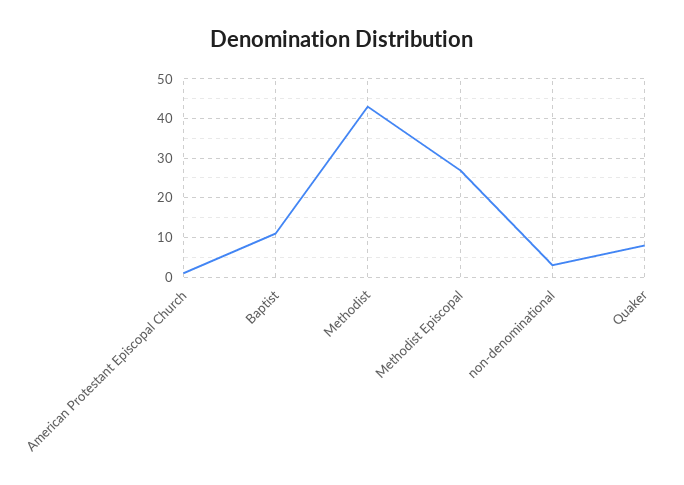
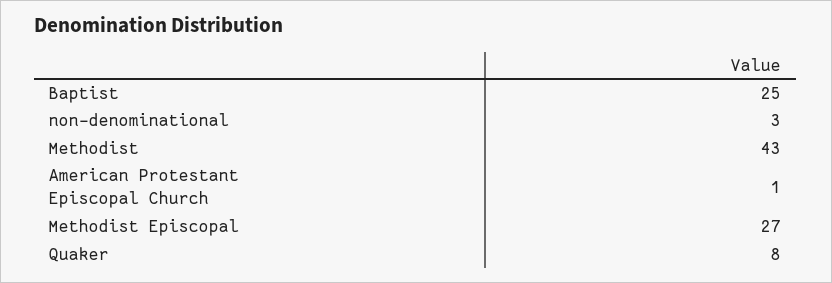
Baptist: 10 -> 25

